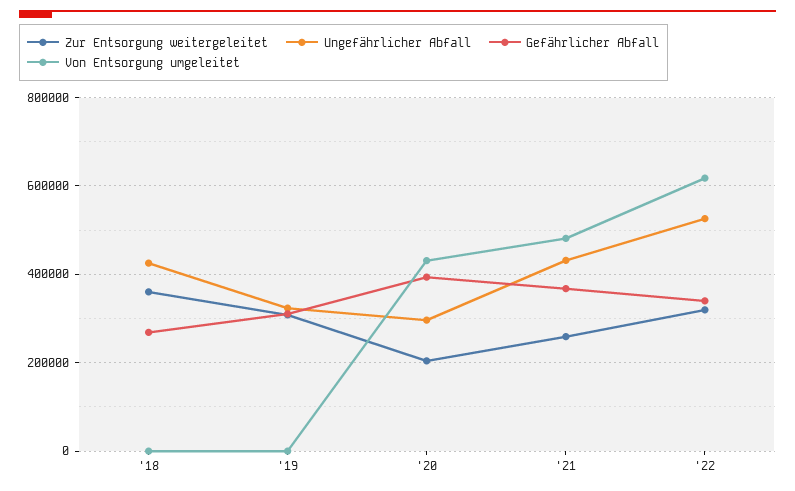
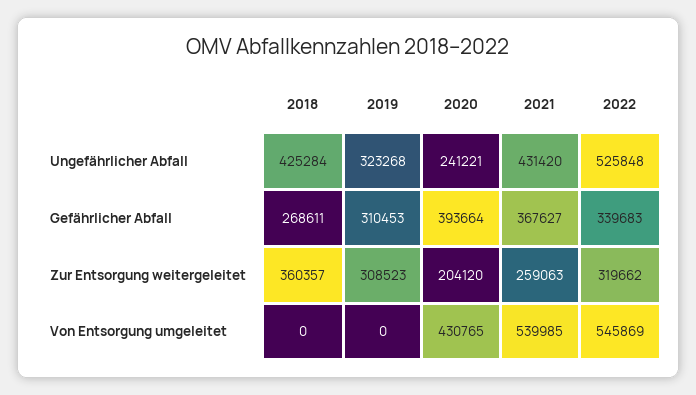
Ungefährlicher Abfall, '20: 300000 -> 241221
Von Entsorgung umgeleitet, '21: 480000 -> 539985
Von Entsorgung umgeleitet, '22: 620000 -> 545869

